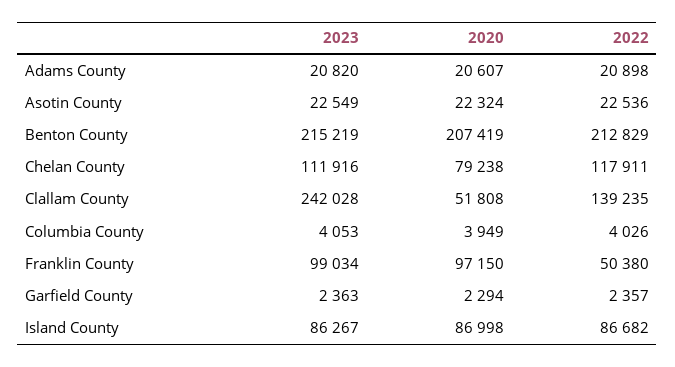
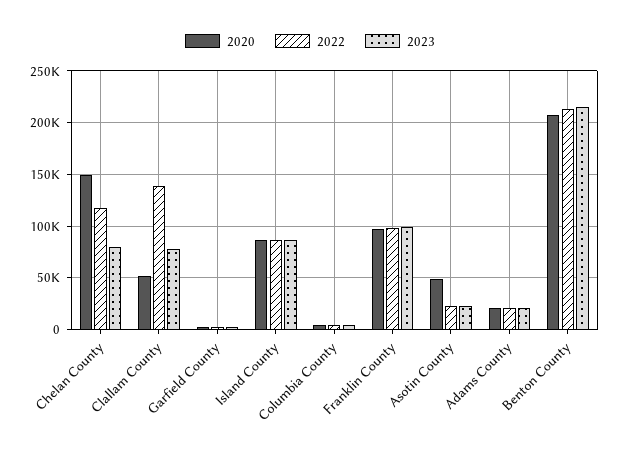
2020, Asotin County: 22324 -> 50000
2023, Chelan County: 111916 -> 80000
2020, Chelan County: 79238 -> 150000
2023, Clallam County: 242028 -> 80000
2022, Franklin County: 50380 -> 100000

